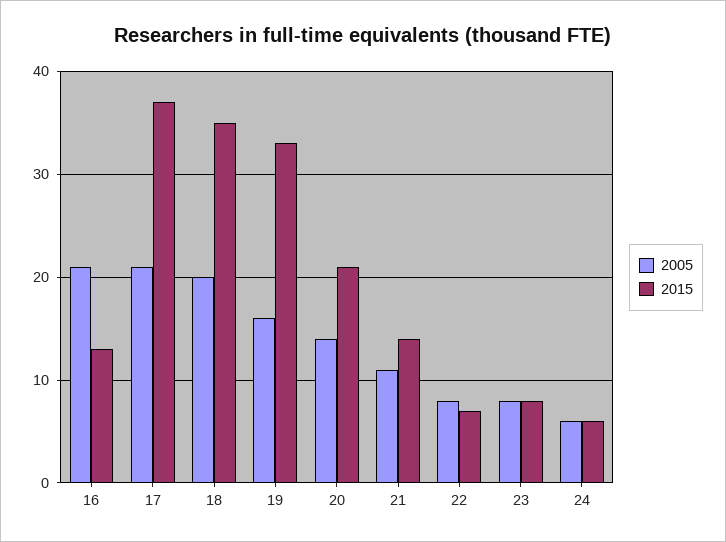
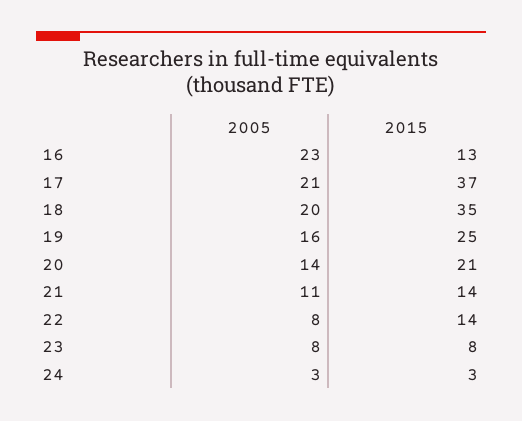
2005, 16: 21 -> 23
2015, 19: 33 -> 25
2015, 22: 7 -> 14
2005, 24: 6 -> 3
2015, 24: 6 -> 3

